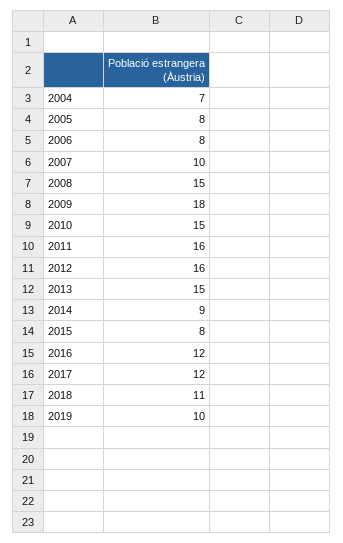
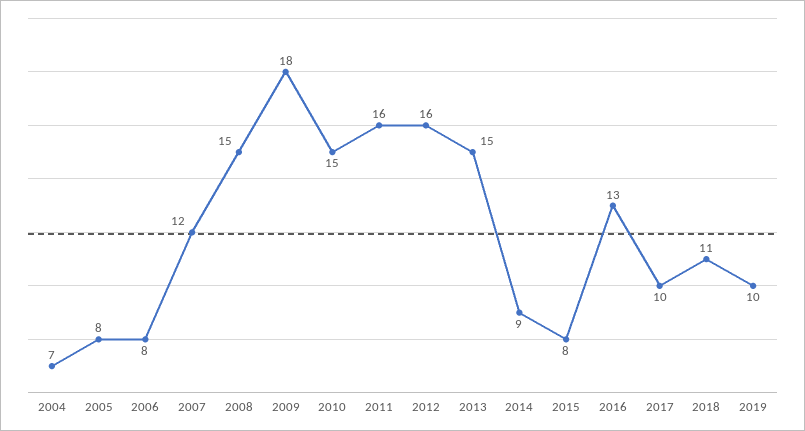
2007: 10 -> 12
2016: 12 -> 13
2017: 12 -> 10

